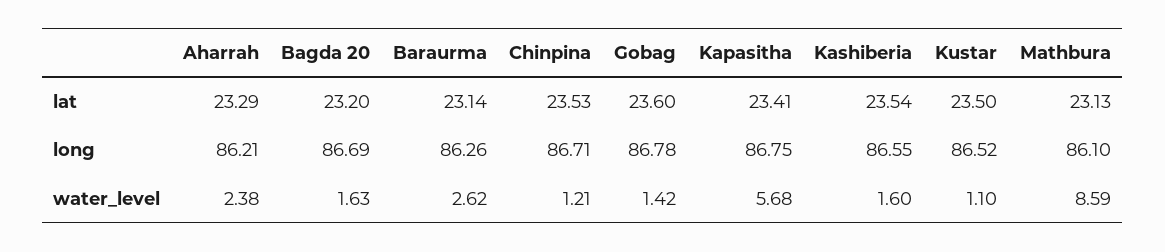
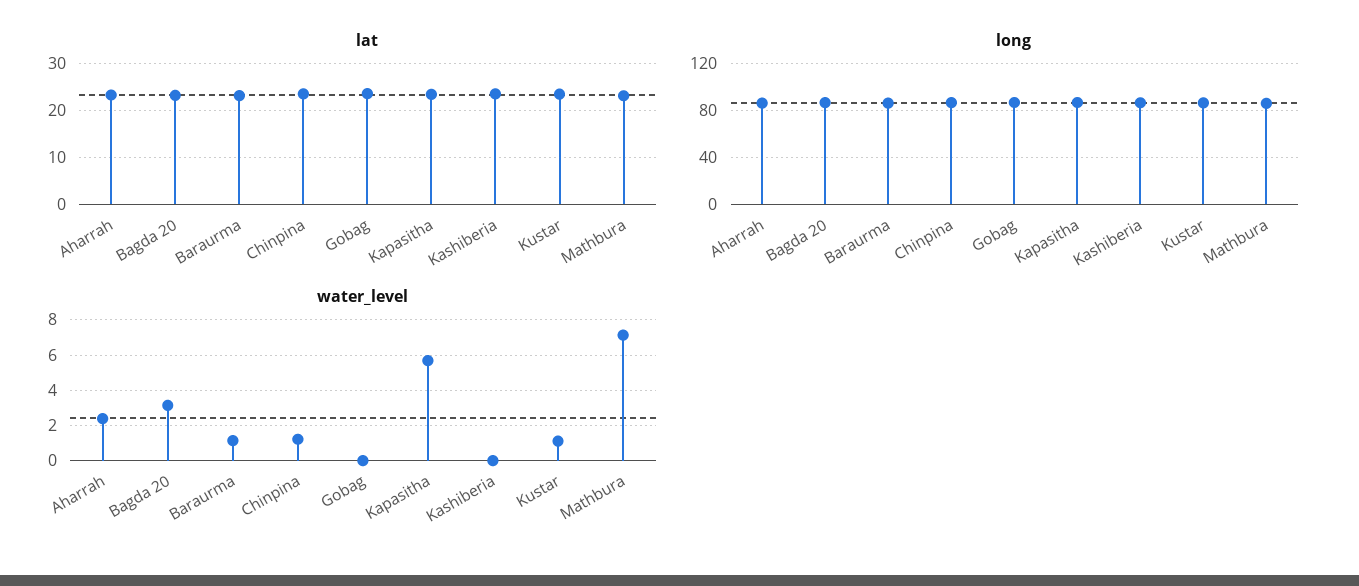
water_level, Bagda 20: 1.63 -> 3
water_level, Baraurma: 2.62 -> 1
water_level, Gobag: 1.42 -> 0
water_level, Kashiberia: 1.6 -> 0
water_level, Mathbura: 8.59 -> 7

